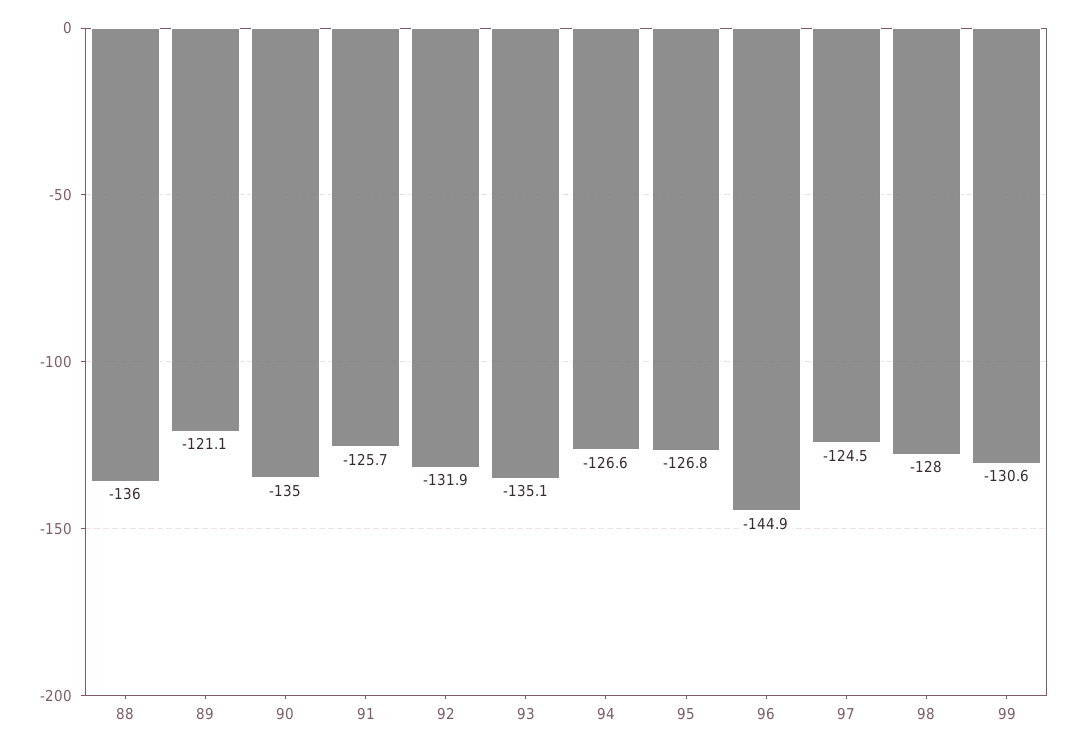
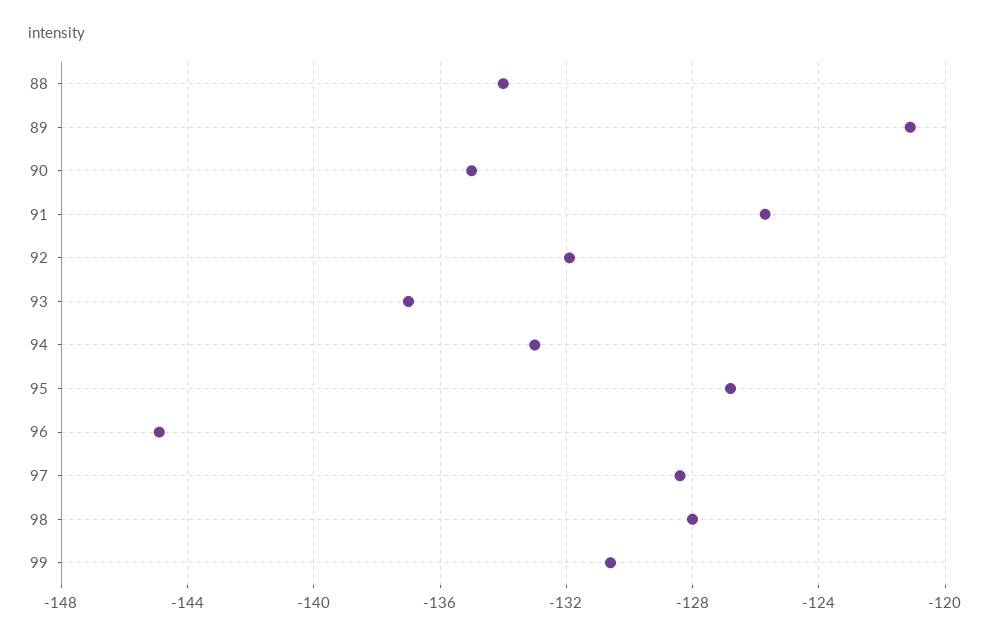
88: -136 -> -134
93: -135.1 -> -137
94: -126.6 -> -133
97: -124.5 -> -128.5

